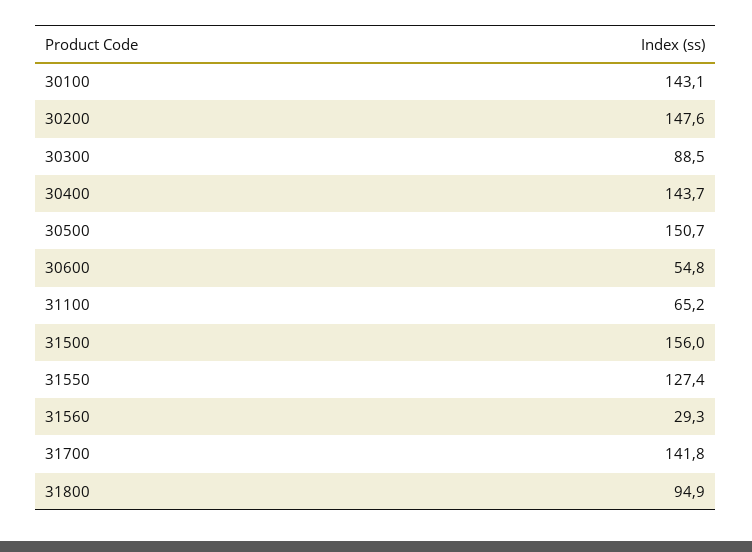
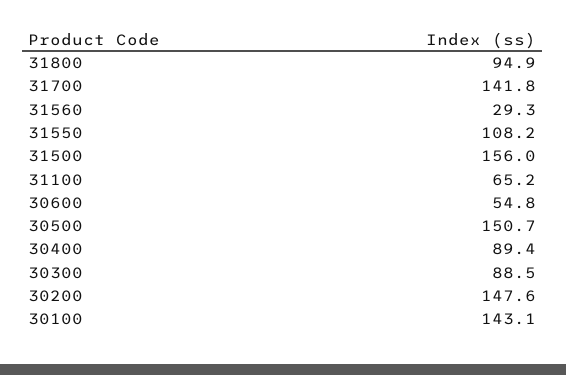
30400: 143.7 -> 89.4
31550: 127.4 -> 108.2

